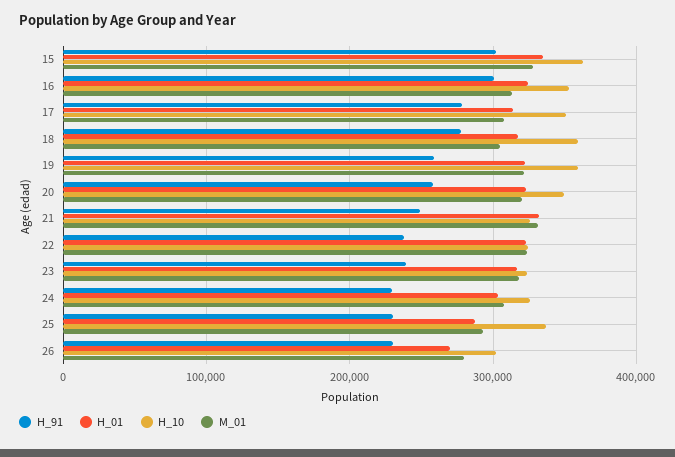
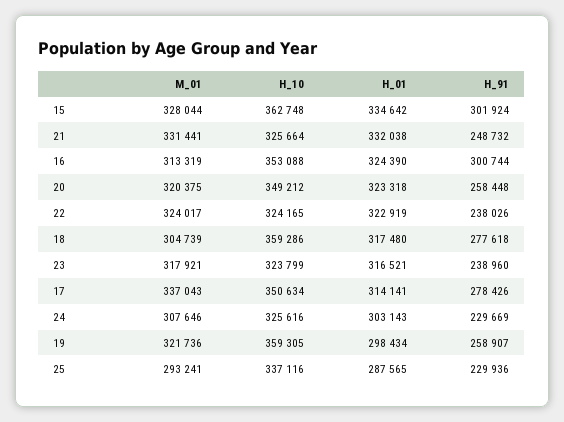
M_01, 17: 310000 -> 337043
H_01, 19: 320000 -> 298434
H_91, 26: 230000 -> none
H_01, 26: 270000 -> none
H_10, 26: 300000 -> none
M_01, 26: 280000 -> none

